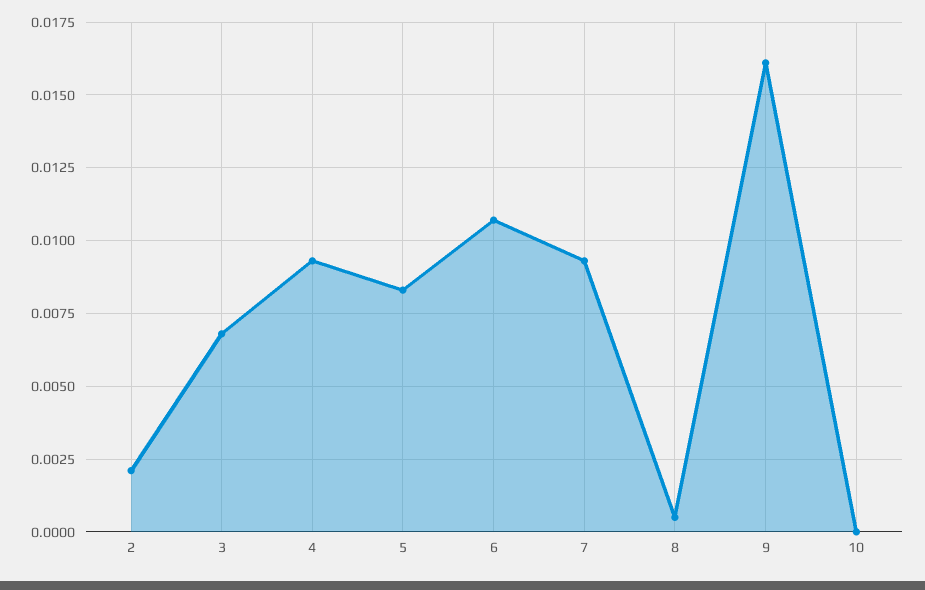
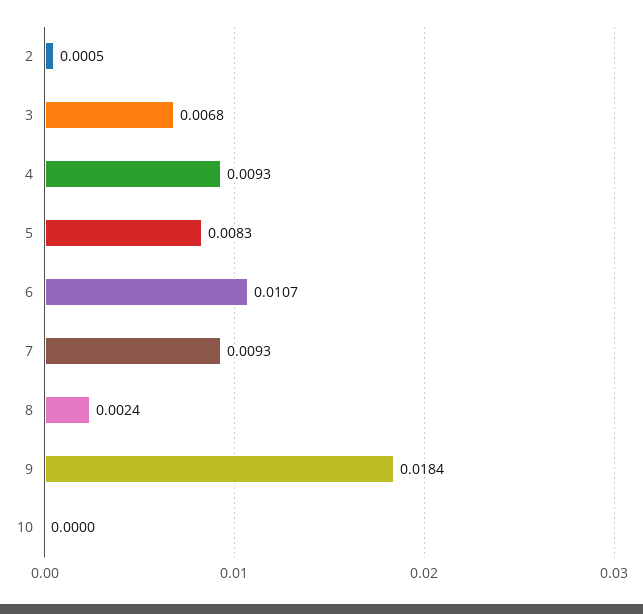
2: 0.002 -> 0.0005
8: 0.0005 -> 0.0024
9: 0.016 -> 0.0184

